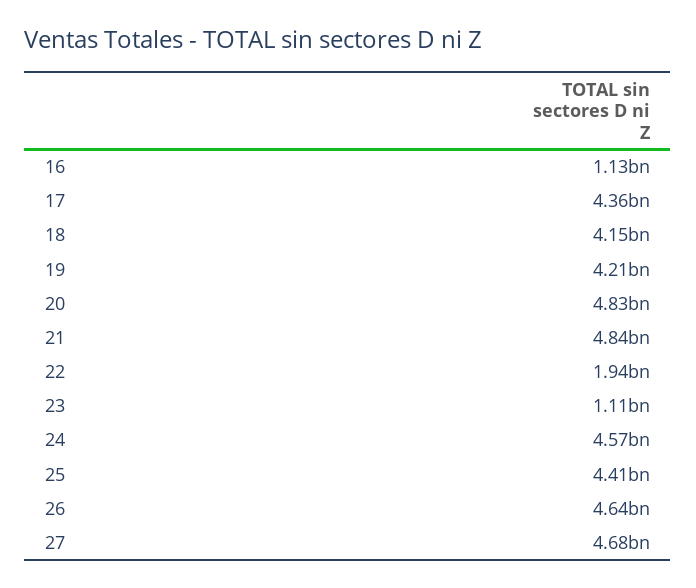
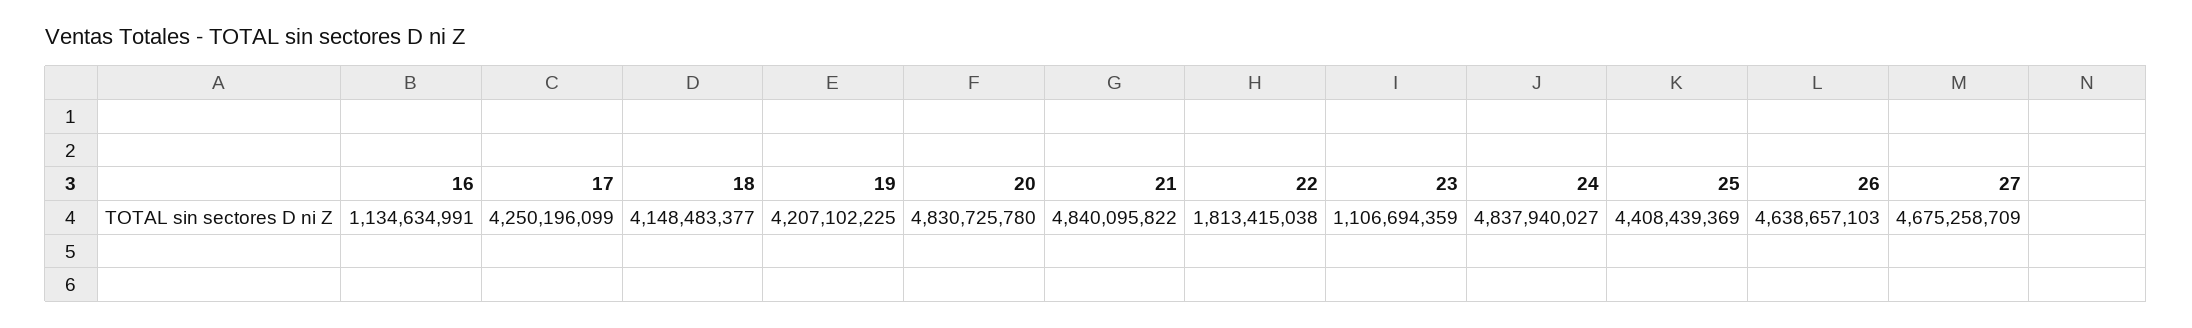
17: 4360000000 -> 4250196099
22: 1940000000 -> 1813415038
24: 4570000000 -> 4837940027

